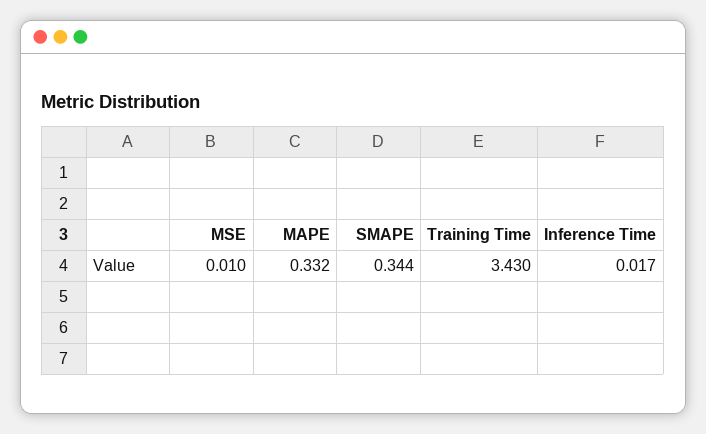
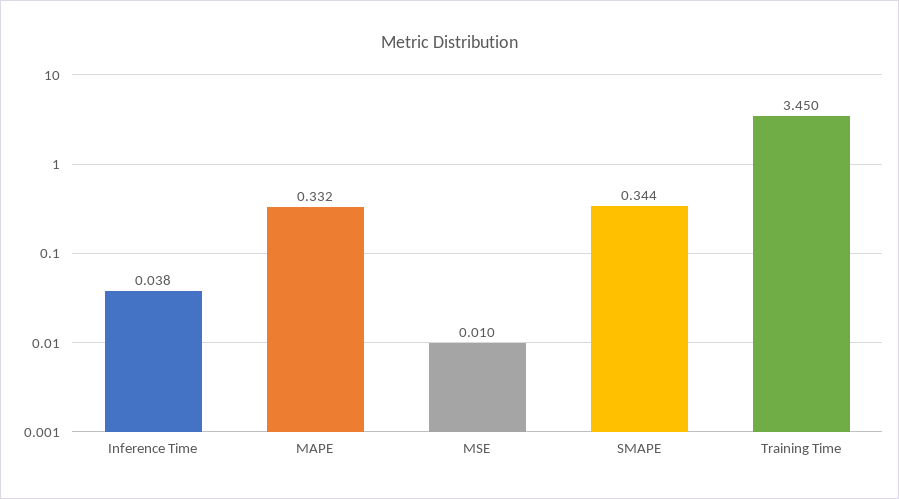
Training Time: 3.43 -> 3.45
Inference Time: 0.017 -> 0.038

